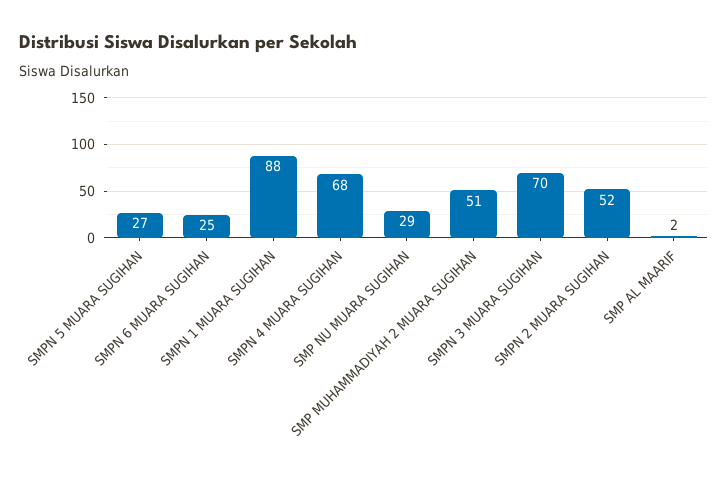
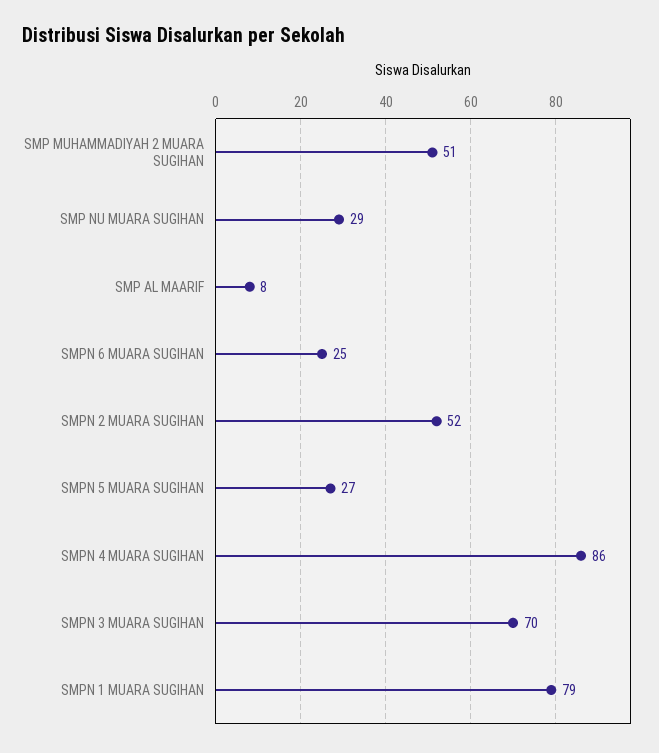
SMPN 1 MUARA SUGIHAN: 88 -> 79
SMPN 4 MUARA SUGIHAN: 68 -> 86
SMP AL MAARIF: 2 -> 8

